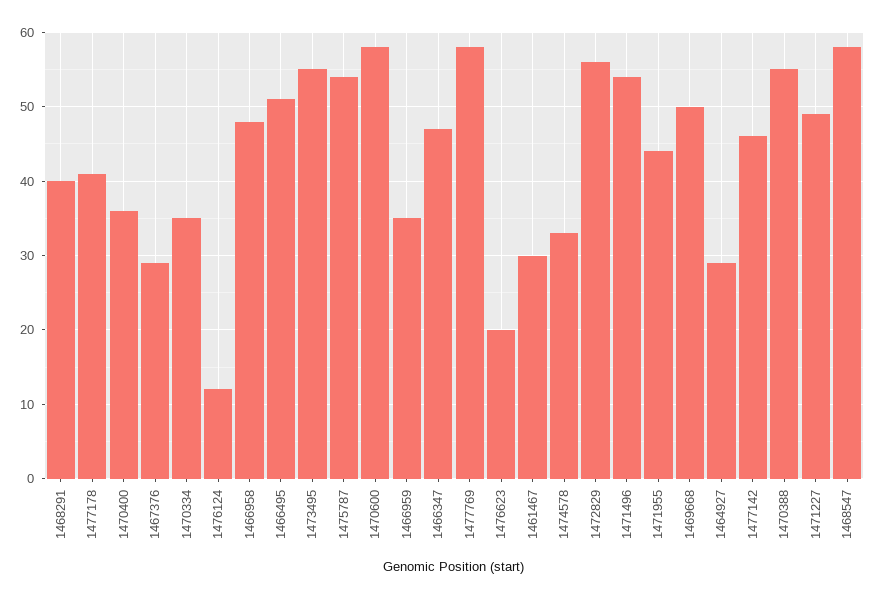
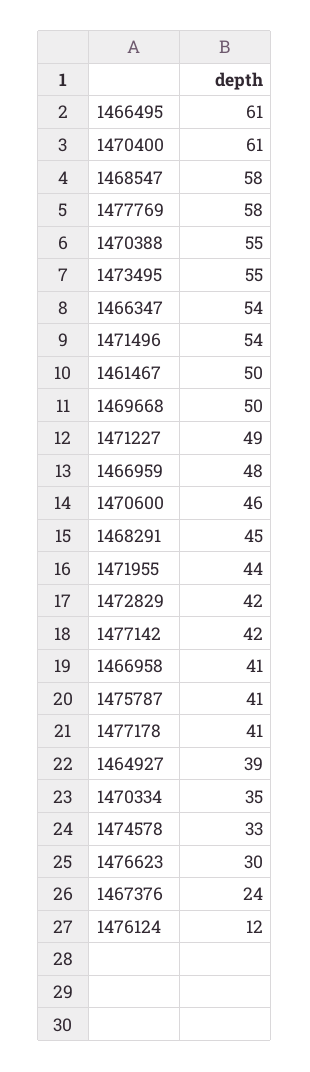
1468291: 40 -> 45
1470400: 36 -> 61
1467376: 29 -> 24
1466958: 48 -> 41
1466495: 51 -> 61
1475787: 54 -> 41
1470600: 58 -> 46
1466959: 35 -> 48
1466347: 47 -> 54
1476623: 20 -> 30
1461467: 30 -> 50
1472829: 56 -> 42
1464927: 29 -> 39
1477142: 46 -> 42

